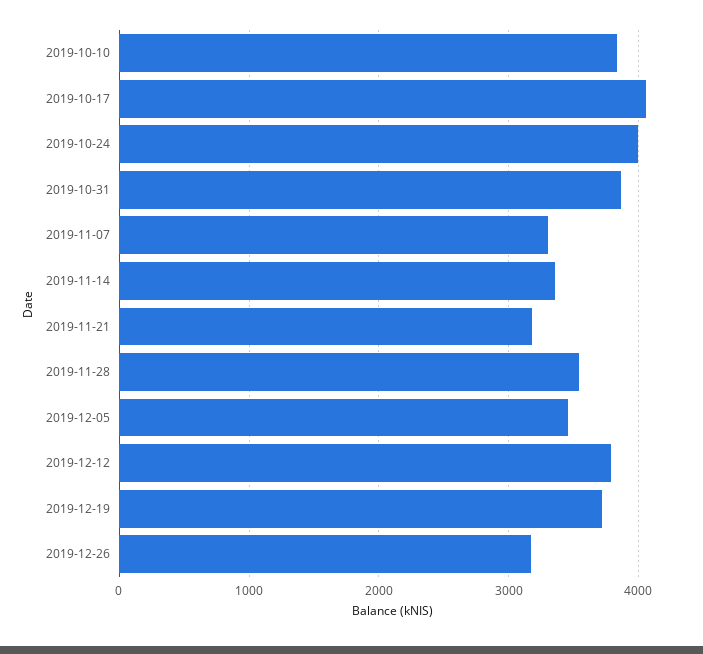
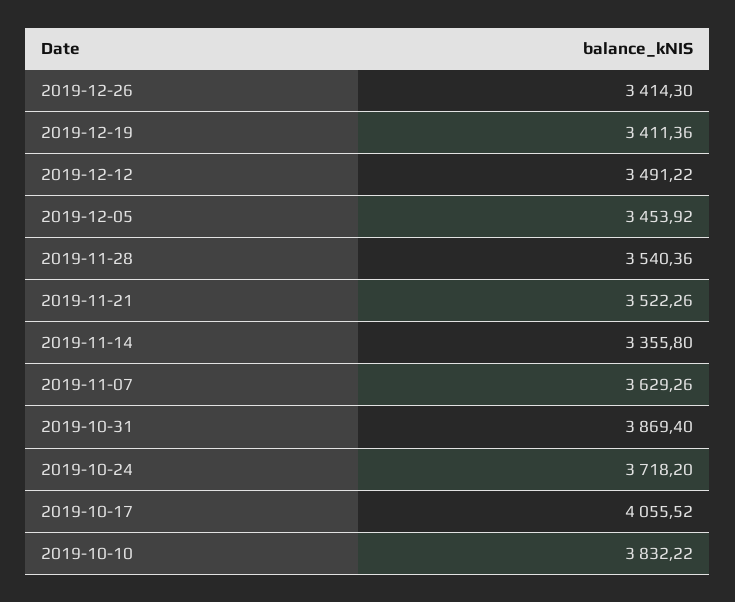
2019-10-24: 4000 -> 3718.2
2019-11-07: 3300 -> 3629.26
2019-11-21: 3200 -> 3522.26
2019-12-12: 3800 -> 3491.22
2019-12-19: 3700 -> 3411.36
2019-12-26: 3200 -> 3414.3

